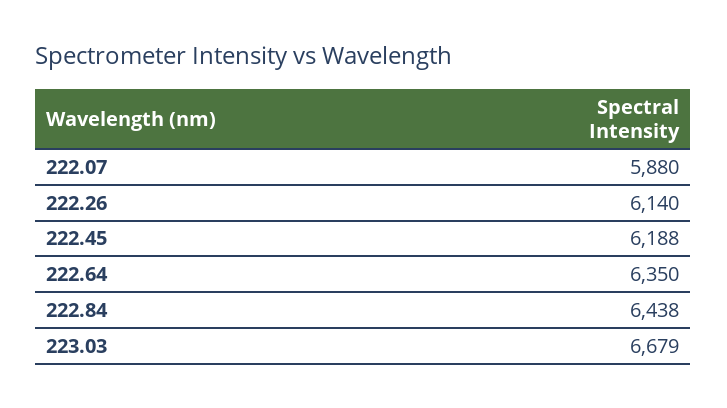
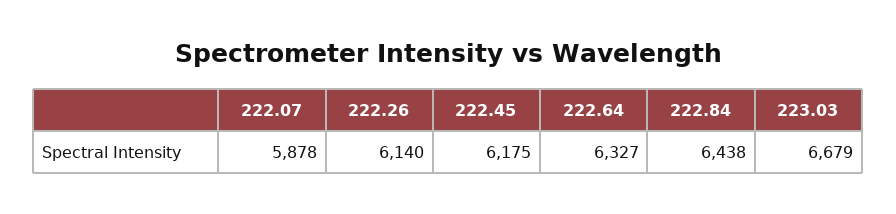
222.07: 5880 -> 5878
222.45: 6188 -> 6175
222.64: 6350 -> 6327

